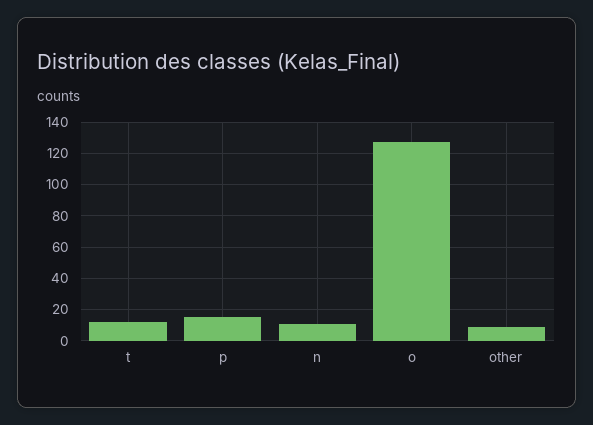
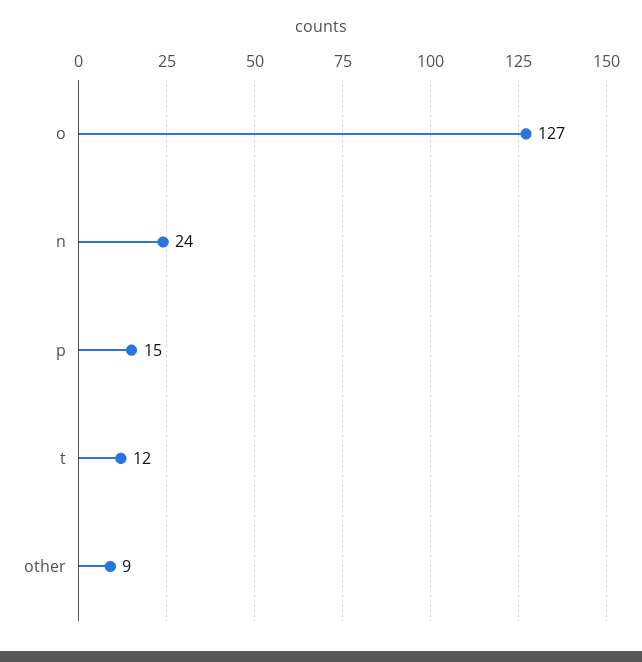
n: 10 -> 24

